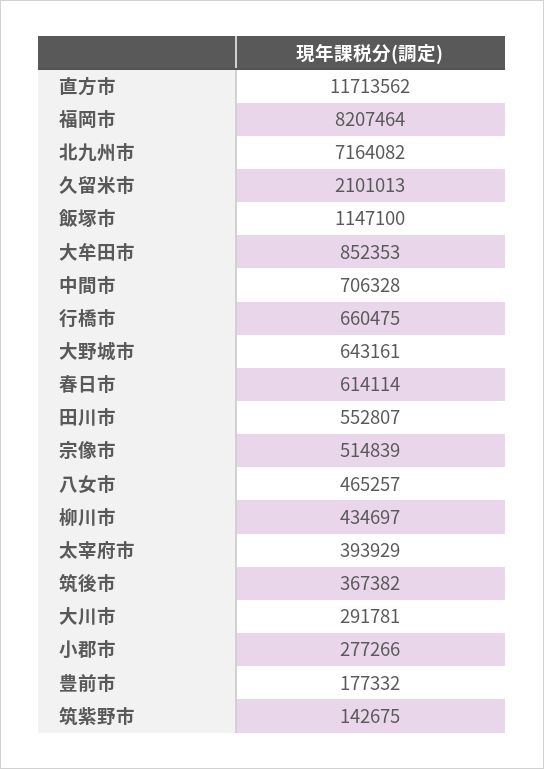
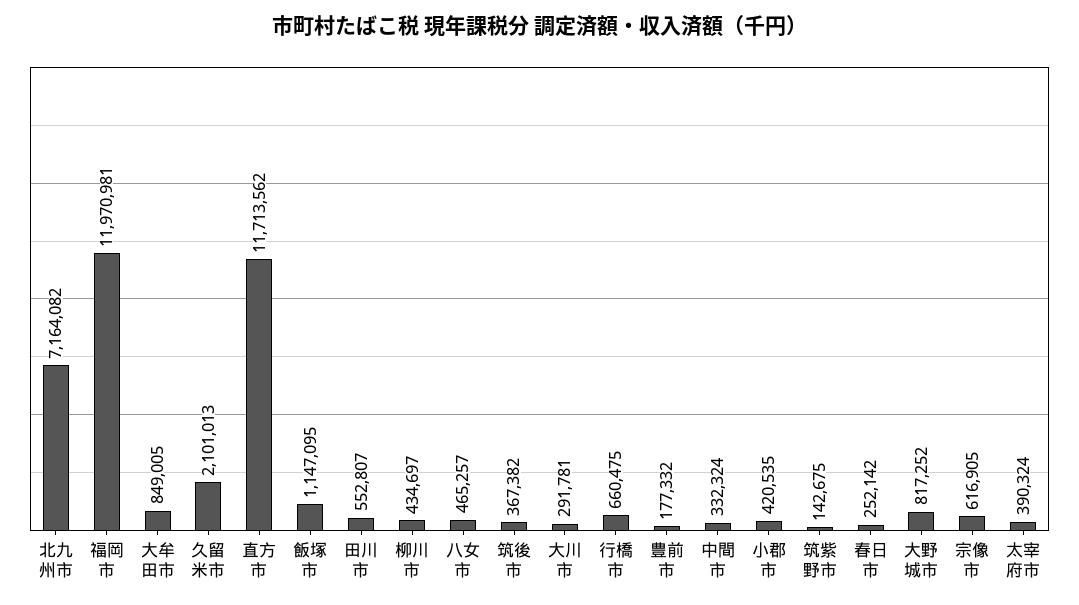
福岡市: 8207464 -> 11970981
飯塚市: 1147100 -> 1147095
大牟田市: 852353 -> 849005
中間市: 706328 -> 332324
大野城市: 643161 -> 817252
春日市: 614114 -> 252142
宗像市: 514839 -> 616905
太宰府市: 393929 -> 390324
小郡市: 277266 -> 420535

